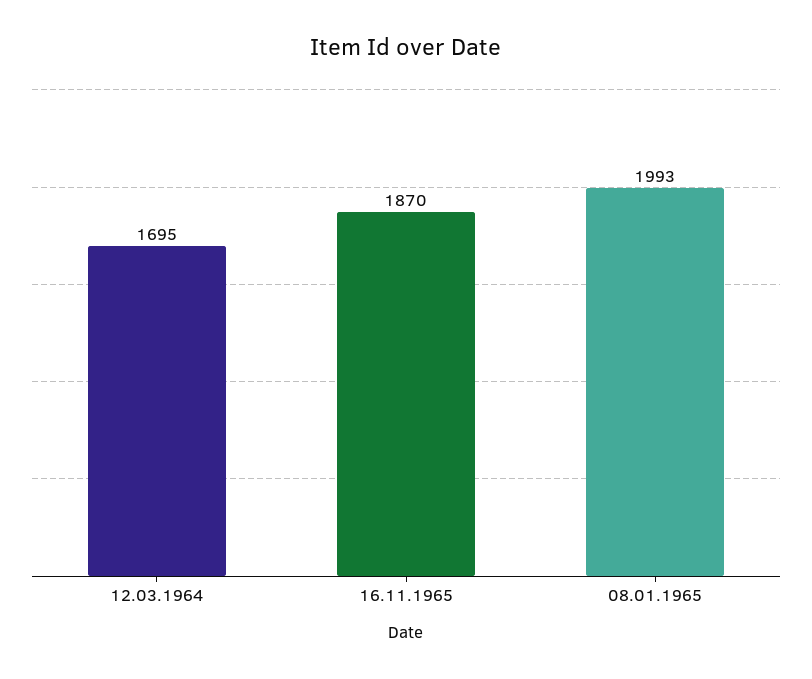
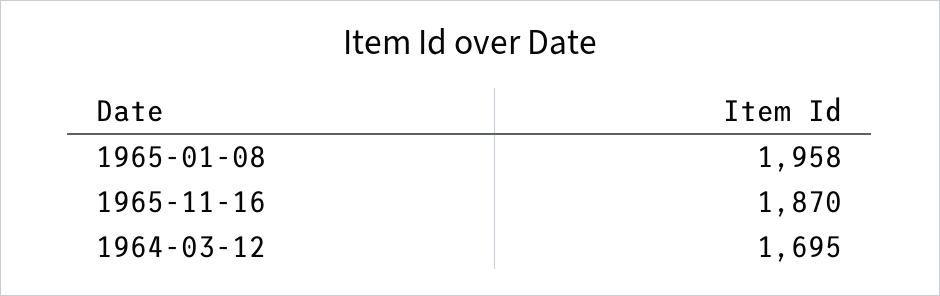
08.01.1965: 1993 -> 1958

